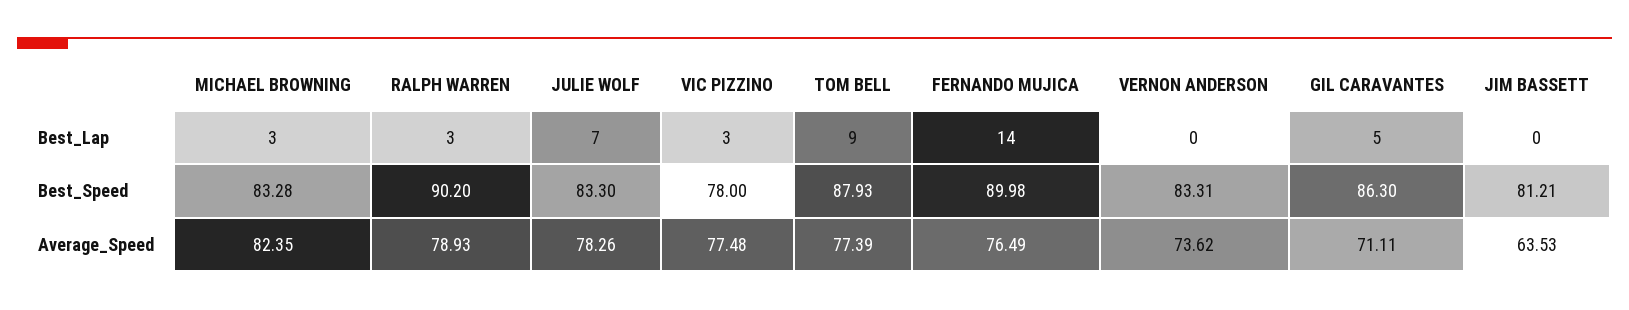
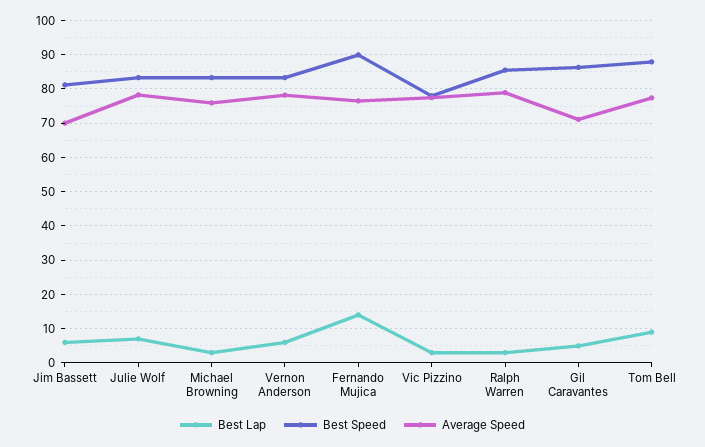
Best_Lap, VERNON ANDERSON: 0 -> 6
Best_Lap, JIM BASSETT: 0 -> 6
Best_Speed, RALPH WARREN: 90.2 -> 86
Average_Speed, MICHAEL BROWNING: 82.35 -> 76
Average_Speed, VERNON ANDERSON: 73.62 -> 78
Average_Speed, JIM BASSETT: 63.53 -> 70

